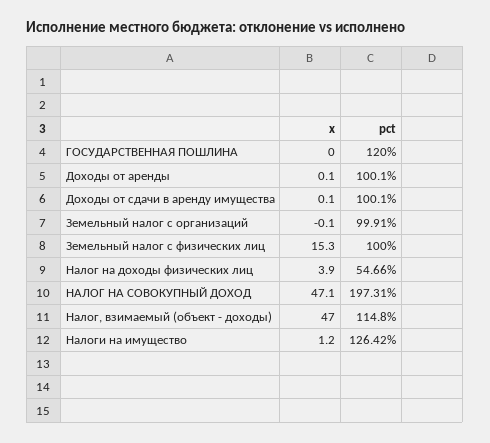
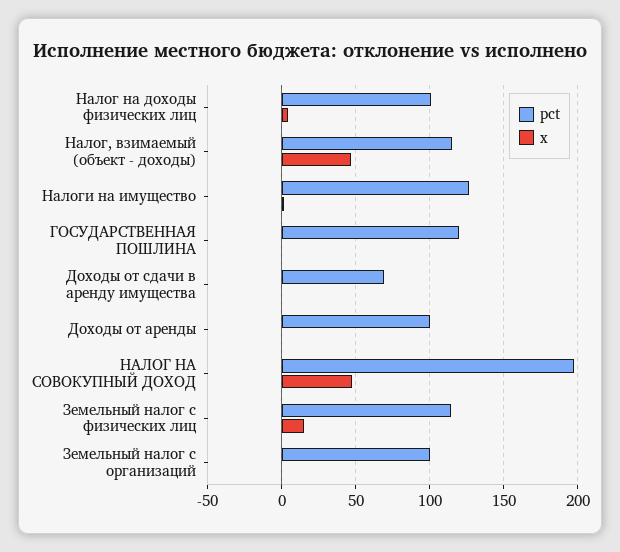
pct, Доходы от сдачи в аренду имущества: 100.1 -> 70
pct, Земельный налог с физических лиц: 100 -> 115
pct, Налог на доходы физических лиц: 54.66 -> 100

